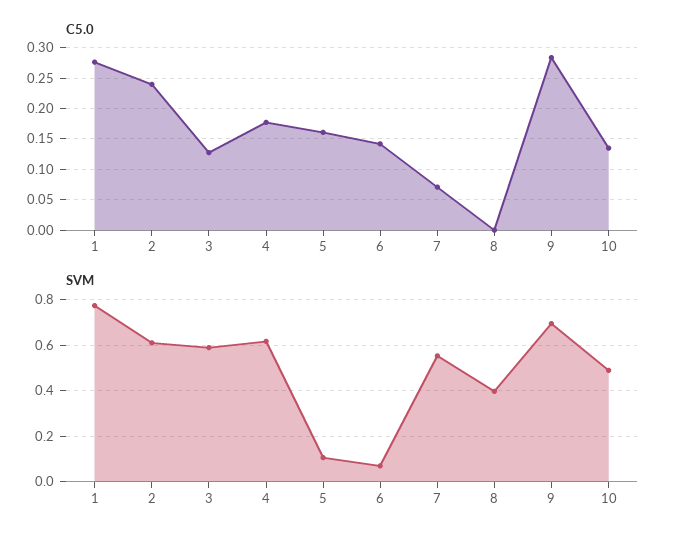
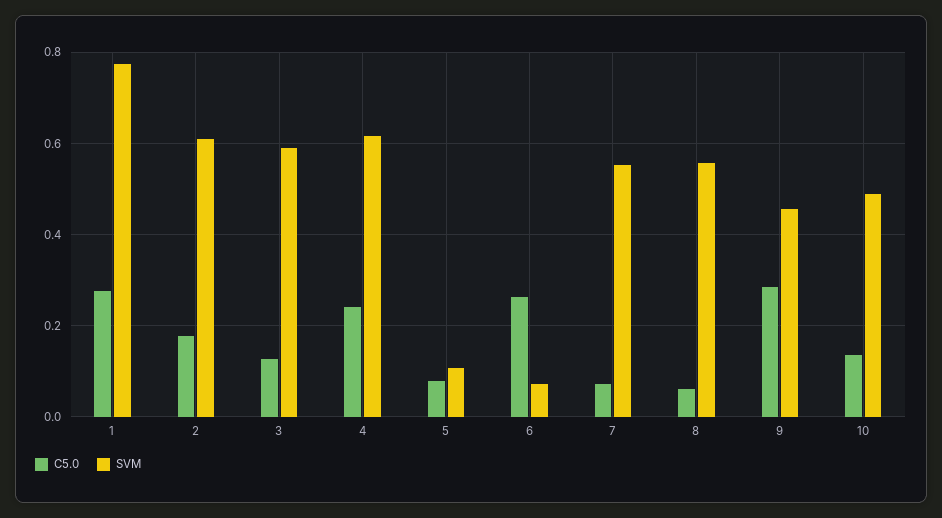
C5.0, 2: 0.24 -> 0.18
C5.0, 4: 0.18 -> 0.24
C5.0, 5: 0.16 -> 0.08
C5.0, 6: 0.14 -> 0.26
C5.0, 8: 0 -> 0.06
SVM, 8: 0.4 -> 0.56
SVM, 9: 0.7 -> 0.46

